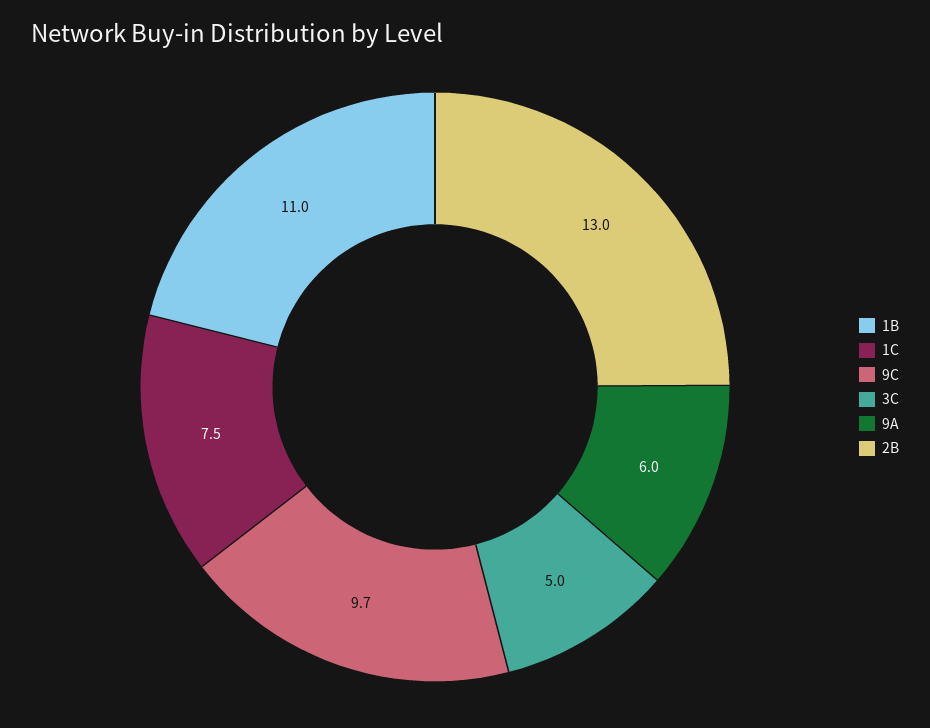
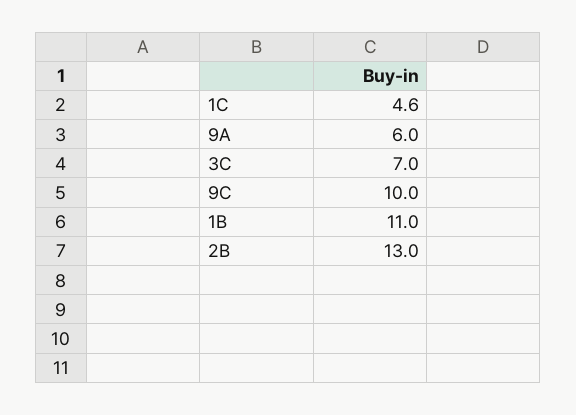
1C: 7.5 -> 4.6
9C: 9.7 -> 10
3C: 5 -> 7

